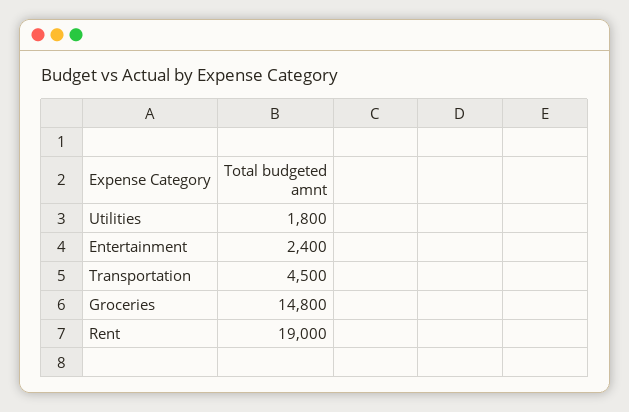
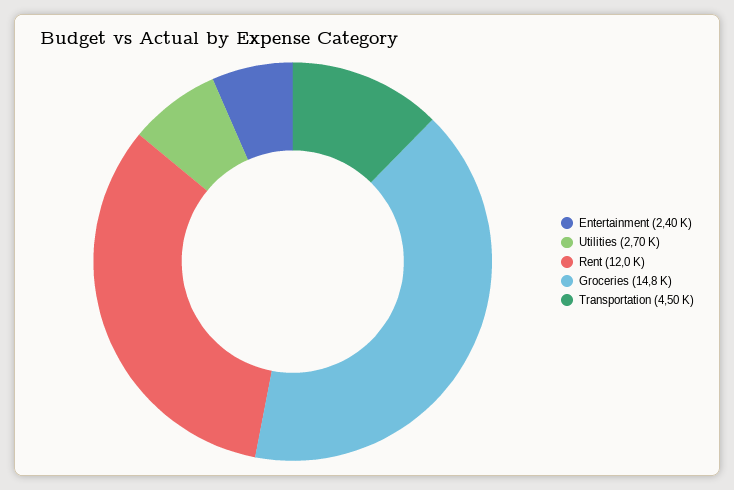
Utilities: 1800 -> 2700
Rent: 19000 -> 12000

